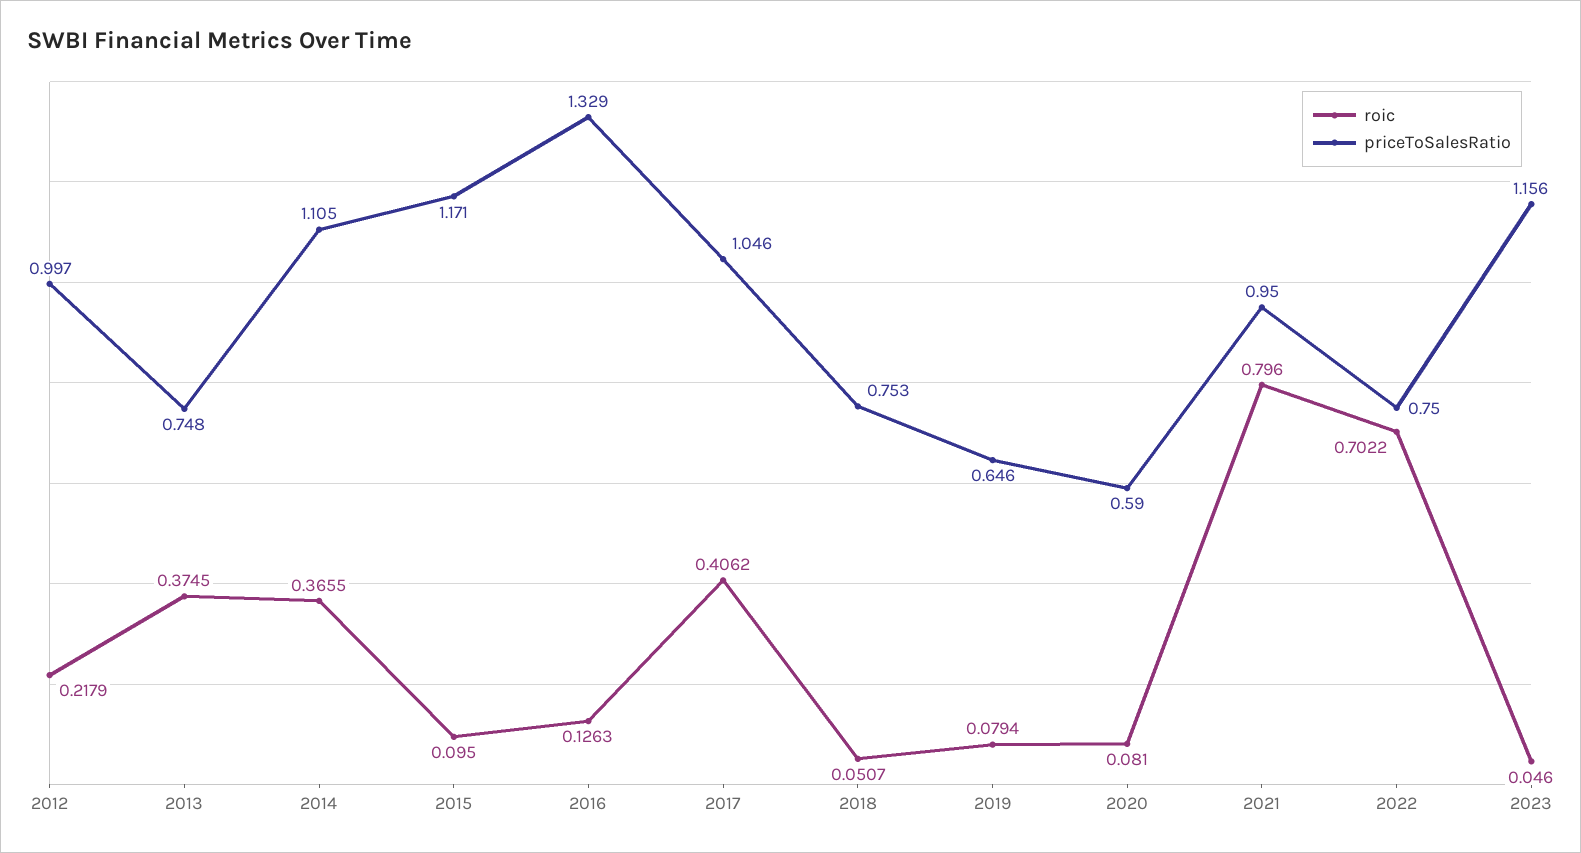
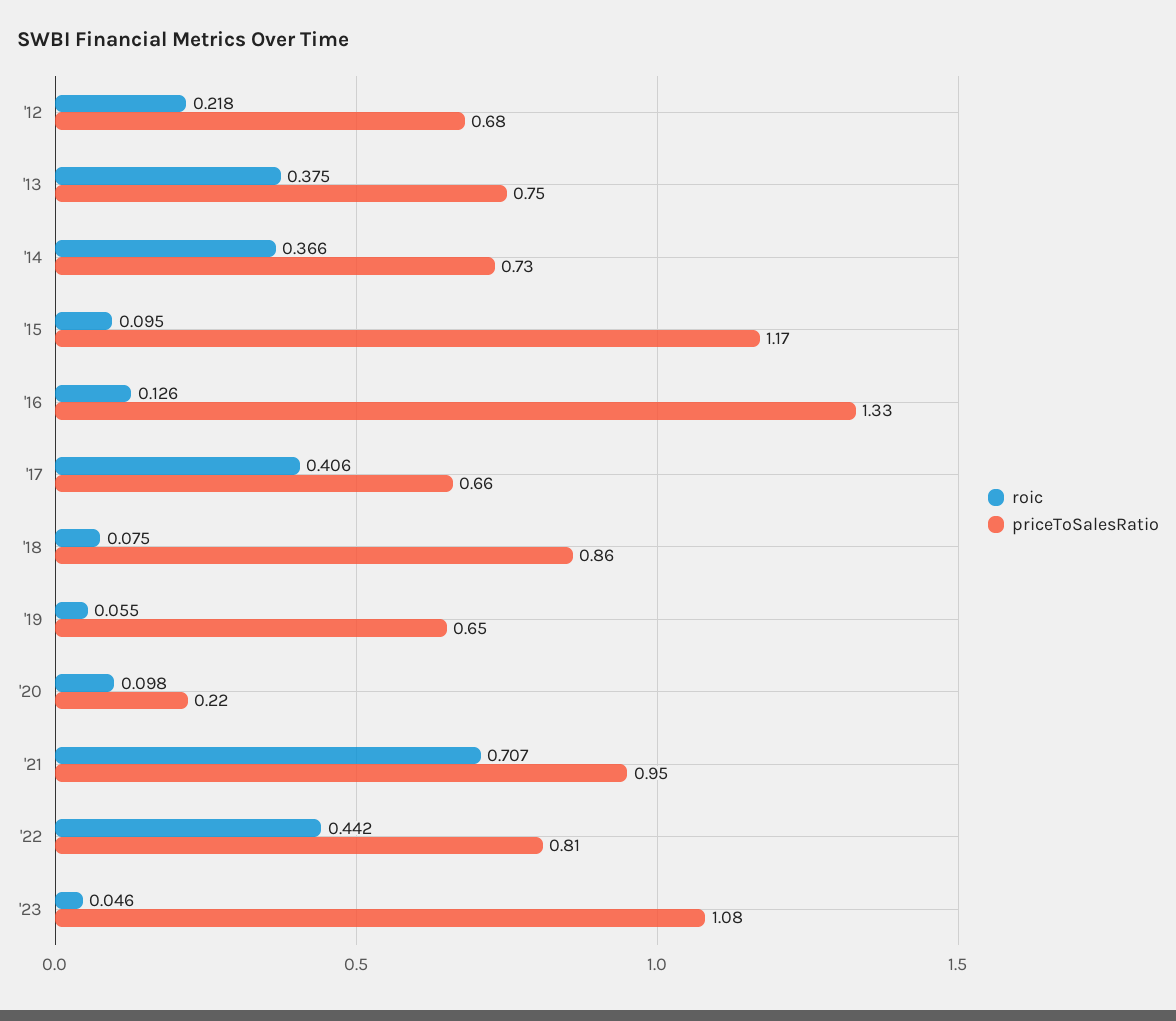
priceToSalesRatio, 2012: 0.997 -> 0.68
priceToSalesRatio, 2014: 1.105 -> 0.73
priceToSalesRatio, 2017: 1.046 -> 0.66
roic, 2018: 0.0507 -> 0.075
priceToSalesRatio, 2018: 0.753 -> 0.86
roic, 2019: 0.0794 -> 0.055
roic, 2020: 0.081 -> 0.098
priceToSalesRatio, 2020: 0.59 -> 0.22
roic, 2021: 0.796 -> 0.707
roic, 2022: 0.7022 -> 0.442
priceToSalesRatio, 2022: 0.75 -> 0.81
priceToSalesRatio, 2023: 1.156 -> 1.08

